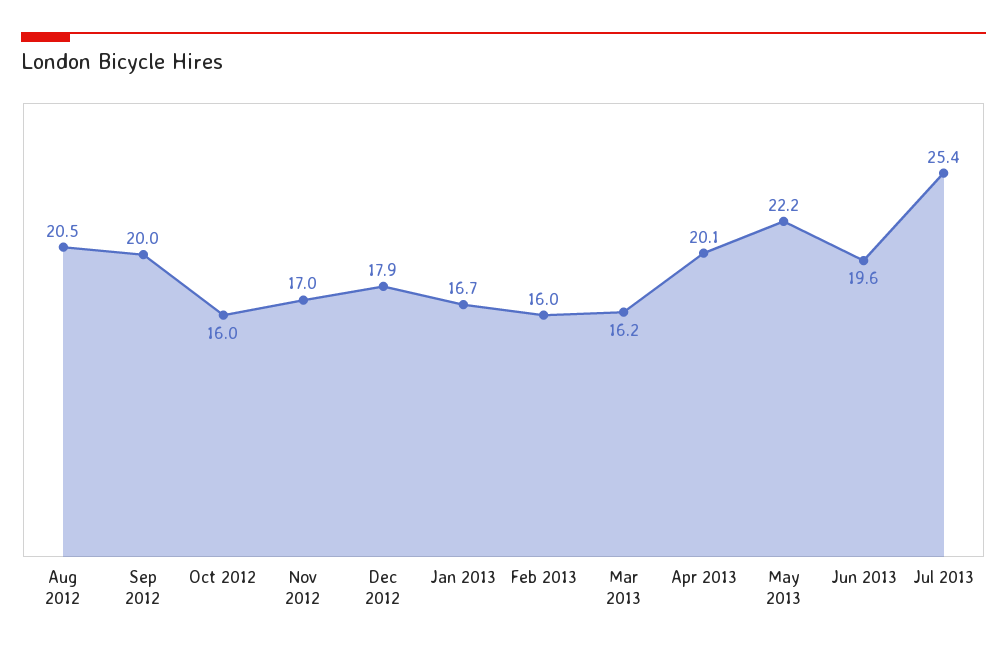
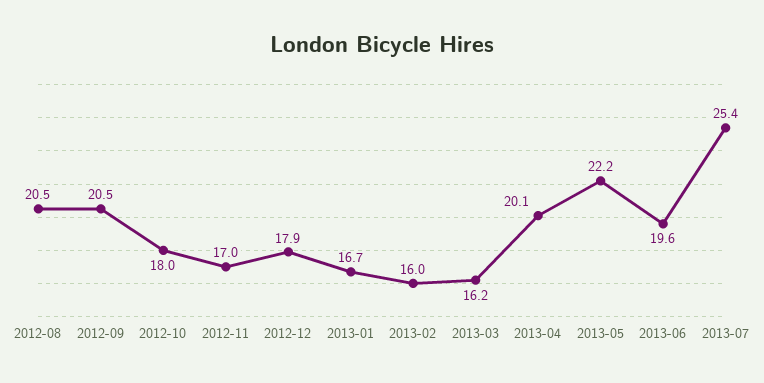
Sep 2012: 20 -> 20.5
Oct 2012: 16 -> 18

